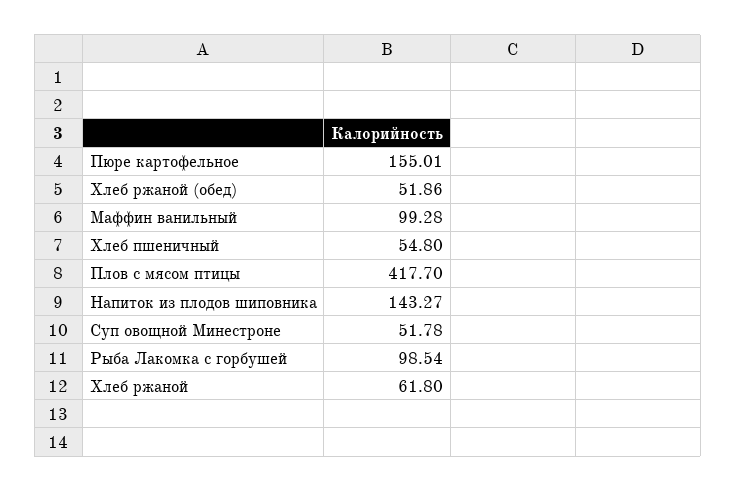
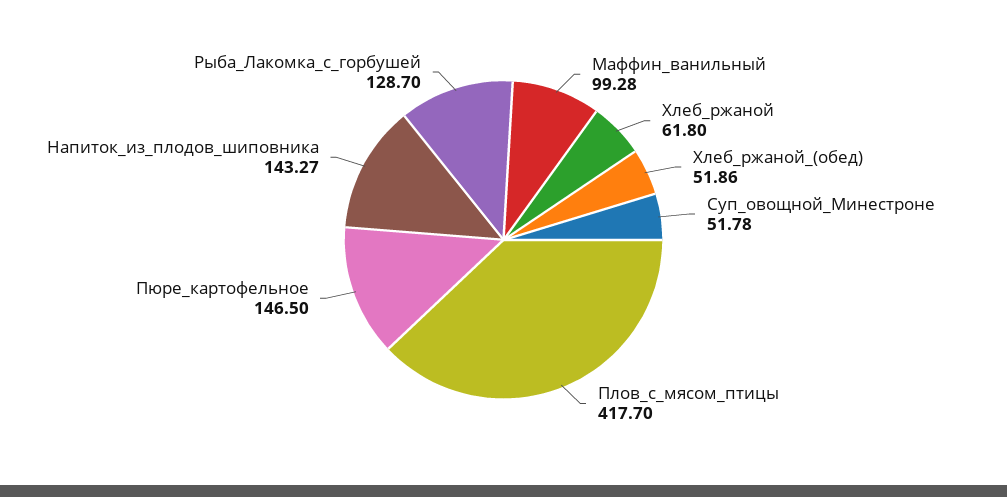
Пюре картофельное: 155.01 -> 146.5
Хлеб пшеничный: 54.8 -> none
Рыба Лакомка с горбушей: 98.54 -> 128.7

